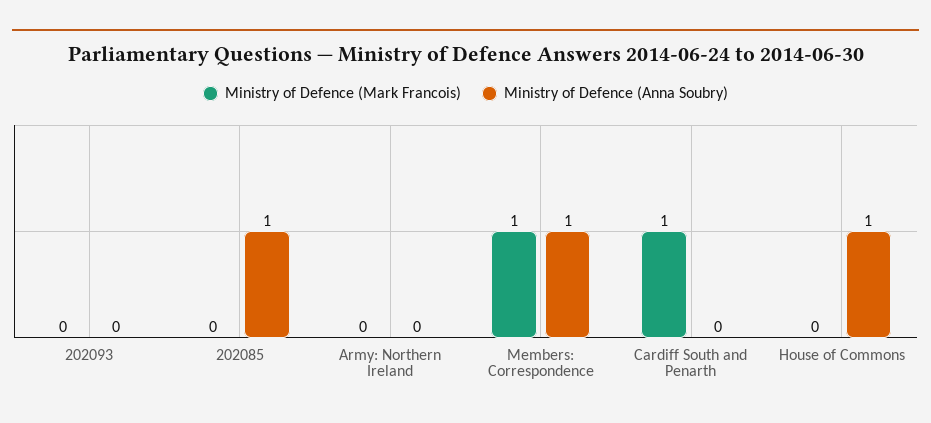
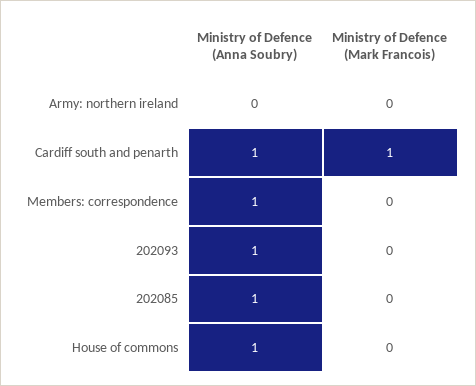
Ministry of Defence (Anna Soubry), 202093: 0 -> 1
Ministry of Defence (Mark Francois), Members: Correspondence: 1 -> 0
Ministry of Defence (Anna Soubry), Cardiff South and Penarth: 0 -> 1

